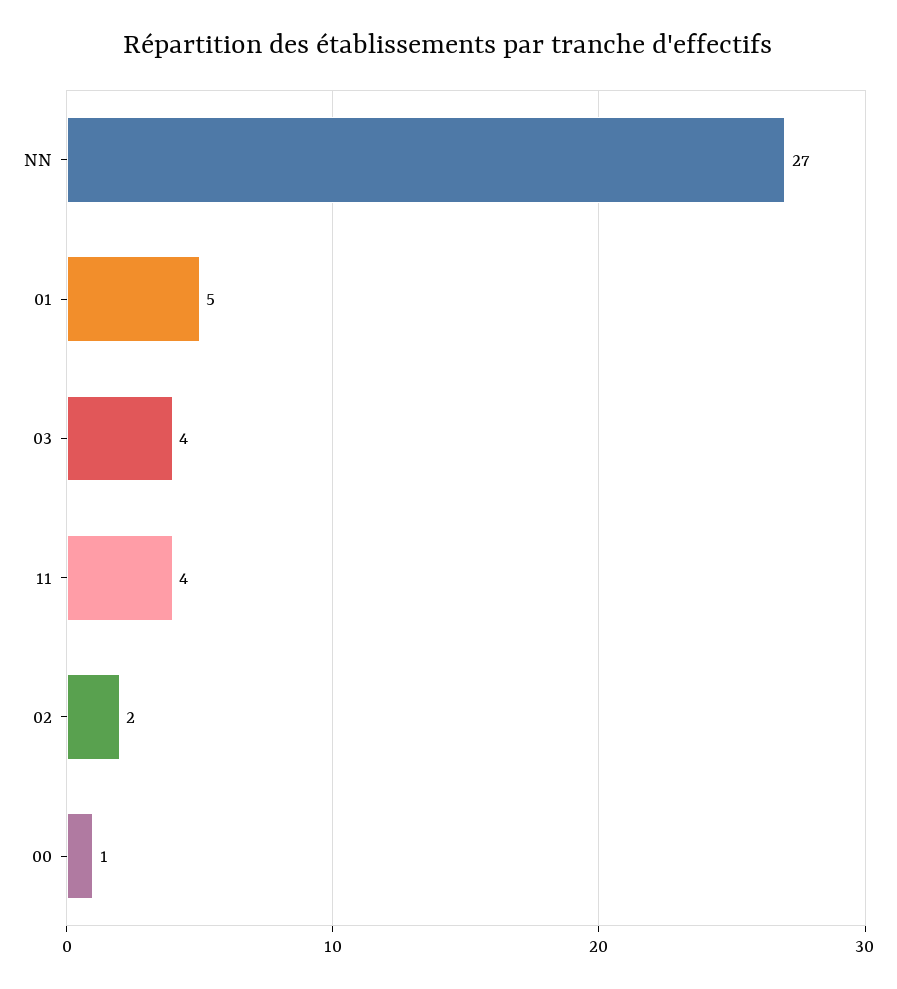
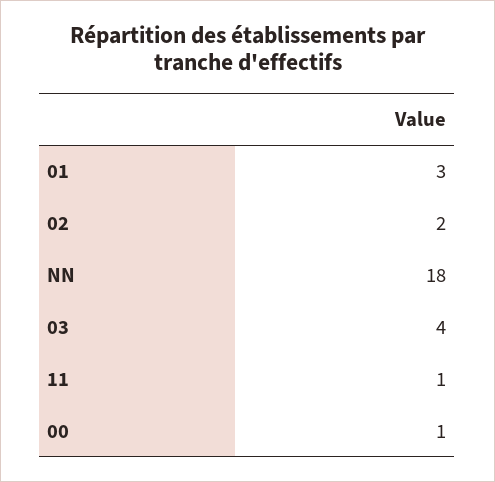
NN: 27 -> 18
01: 5 -> 3
11: 4 -> 1

